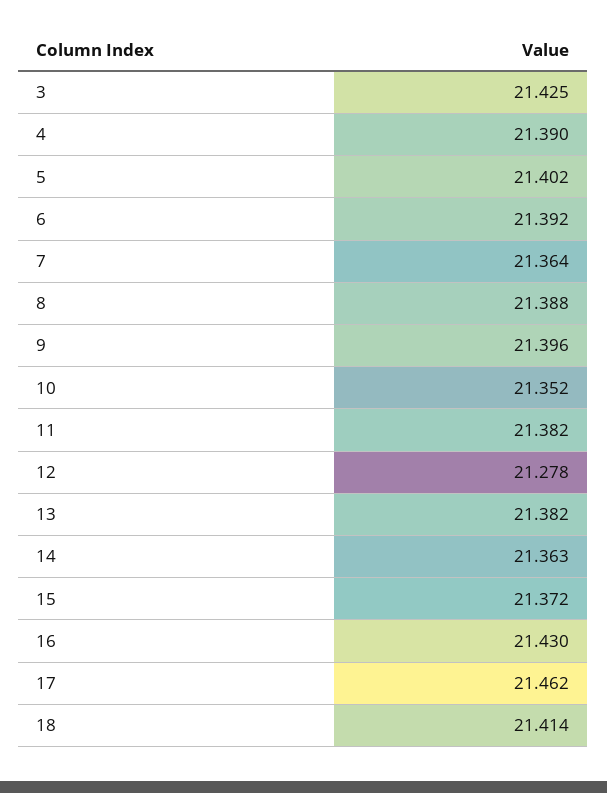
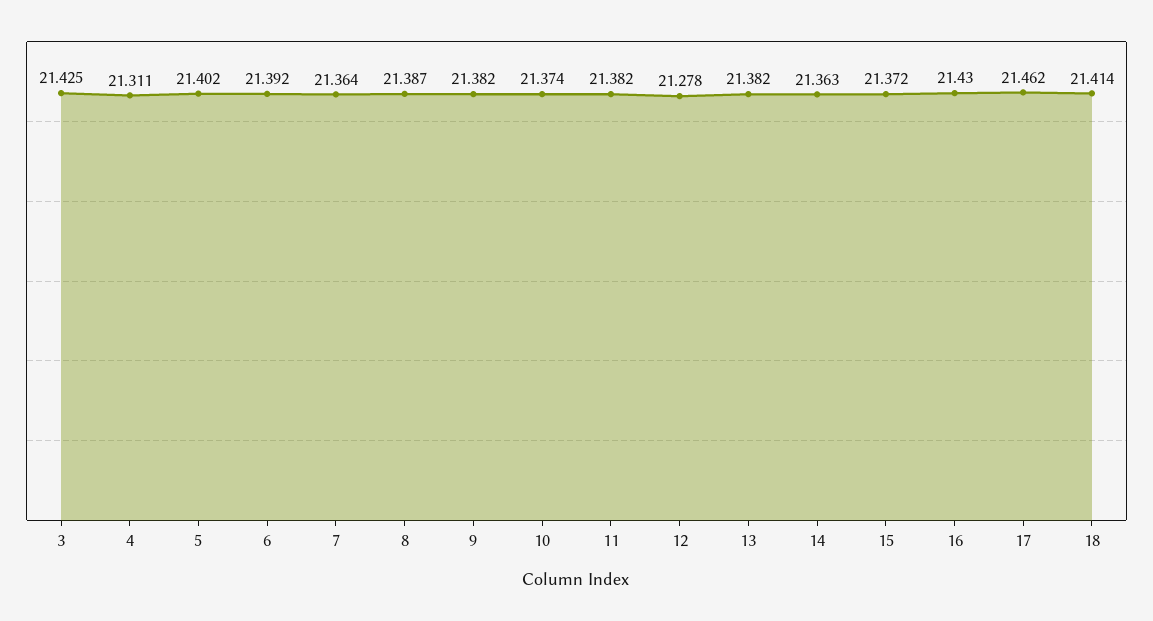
4: 21.39 -> 21.311
8: 21.388 -> 21.387
9: 21.396 -> 21.382
10: 21.352 -> 21.374

